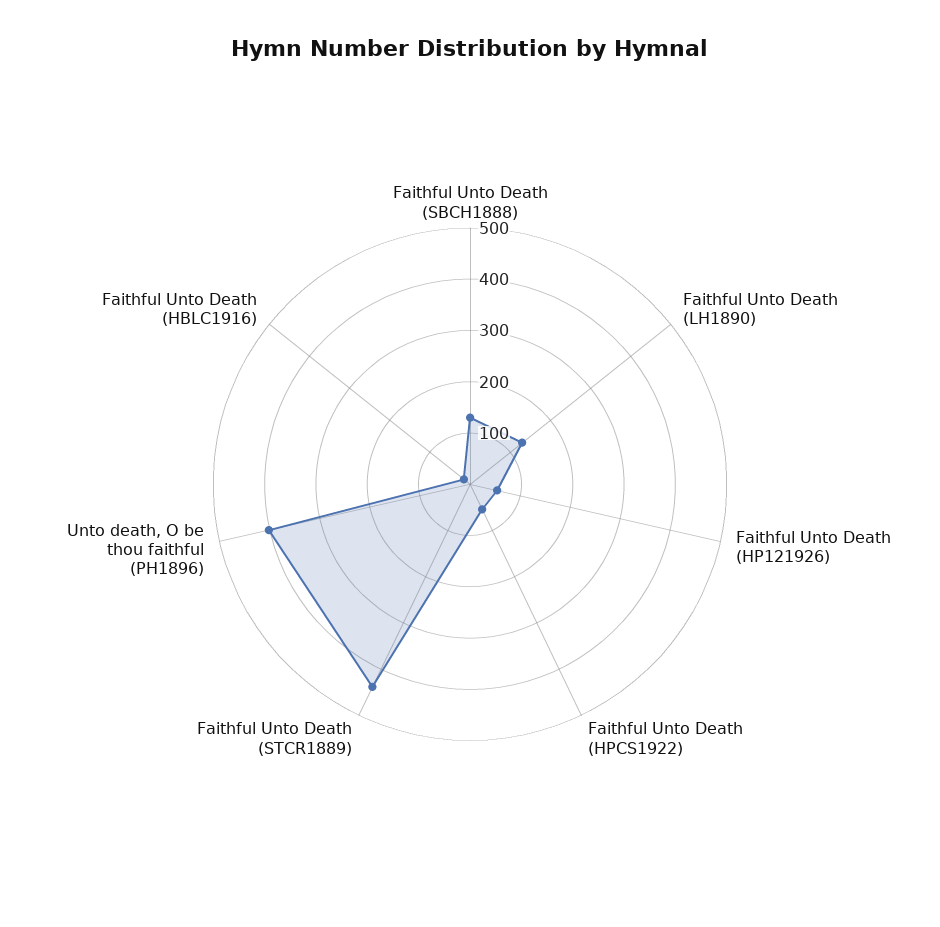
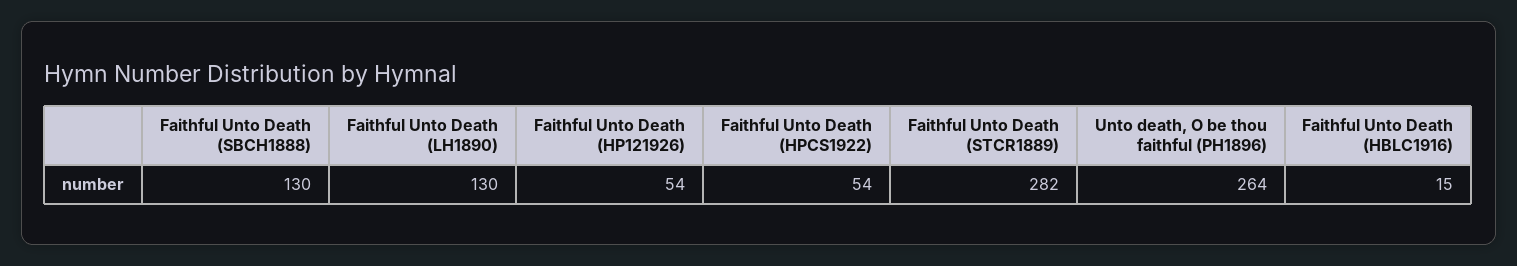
Faithful Unto Death (STCR1889): 440 -> 282
Unto death, O be thou faithful (PH1896): 400 -> 264

